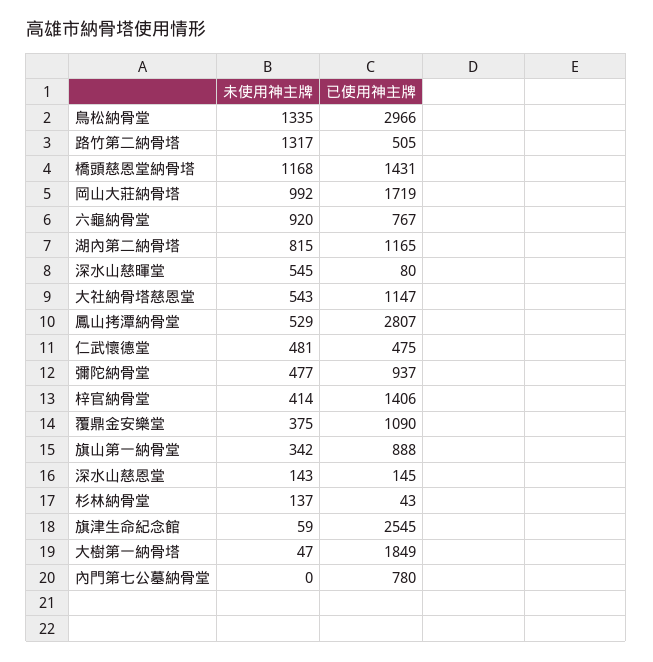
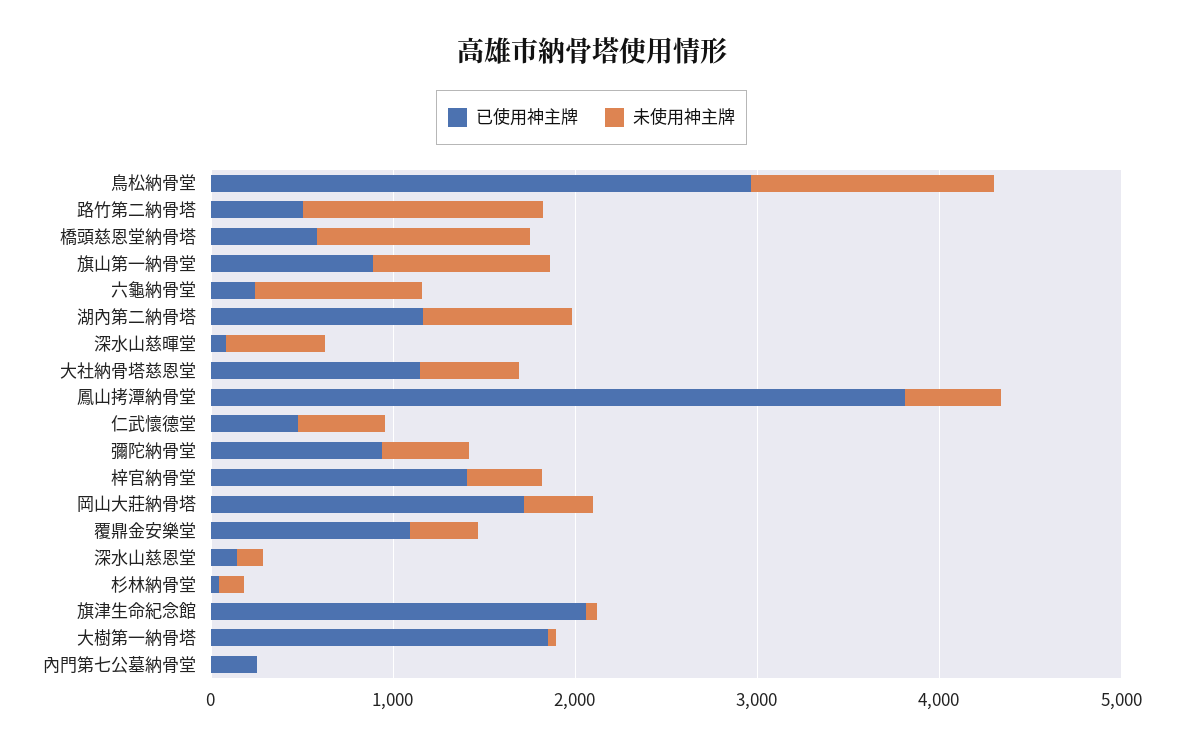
已使用神主牌, 橋頭慈恩堂納骨塔: 1431 -> 600
未使用神主牌, 岡山大莊納骨塔: 992 -> 400
已使用神主牌, 六龜納骨堂: 767 -> 200
已使用神主牌, 鳳山拷潭納骨堂: 2807 -> 3800
未使用神主牌, 旗山第一納骨堂: 342 -> 1000
已使用神主牌, 旗津生命紀念館: 2545 -> 2000
已使用神主牌, 內門第七公墓納骨堂: 780 -> 200

